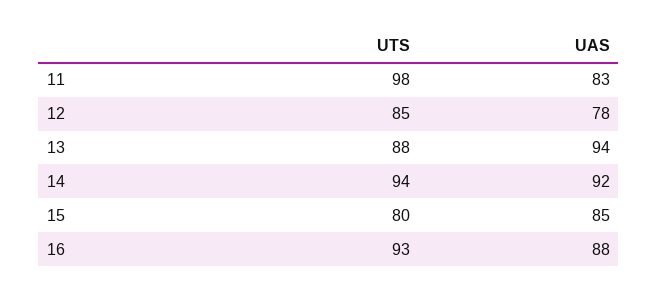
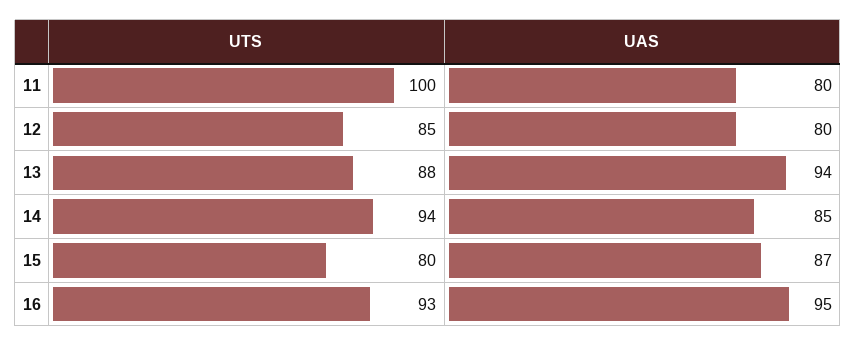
UTS, 11: 98 -> 100
UAS, 11: 83 -> 80
UAS, 12: 78 -> 80
UAS, 14: 92 -> 85
UAS, 15: 85 -> 87
UAS, 16: 88 -> 95

